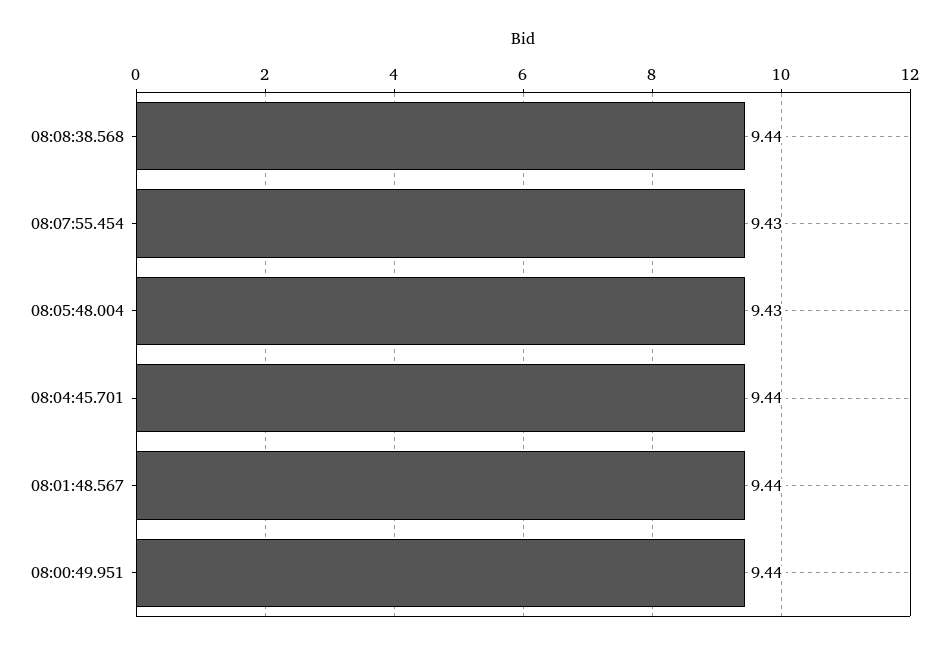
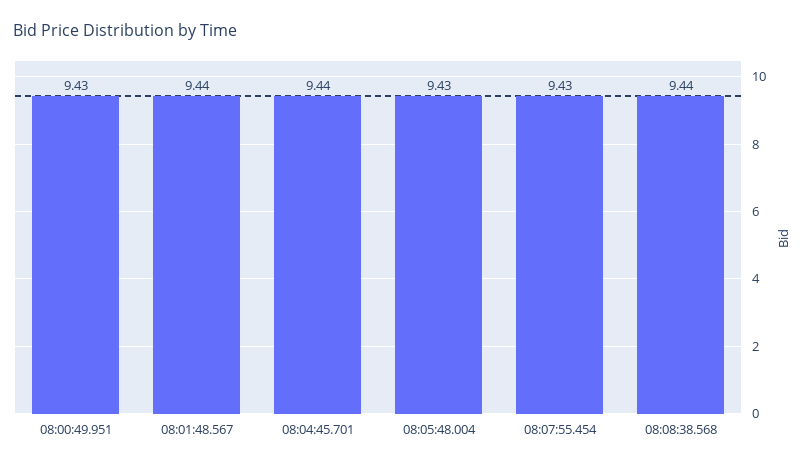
08:00:49.951: 9.44 -> 9.43

